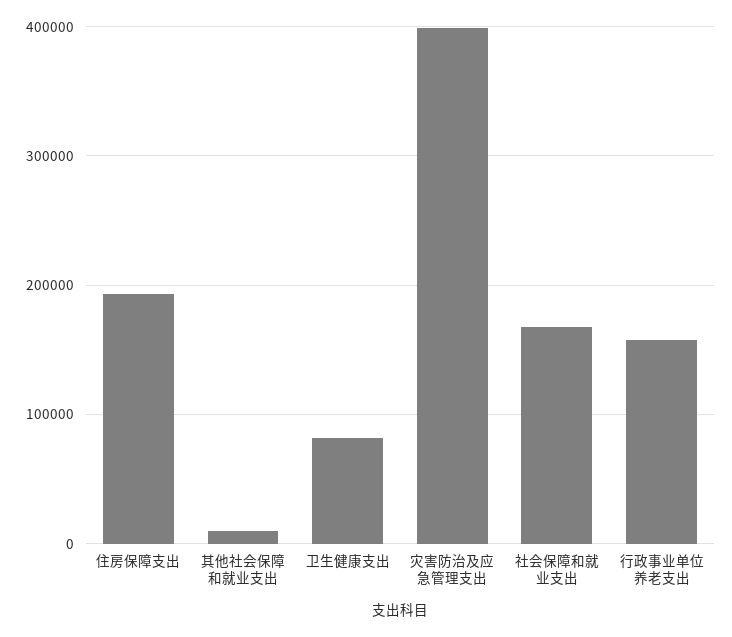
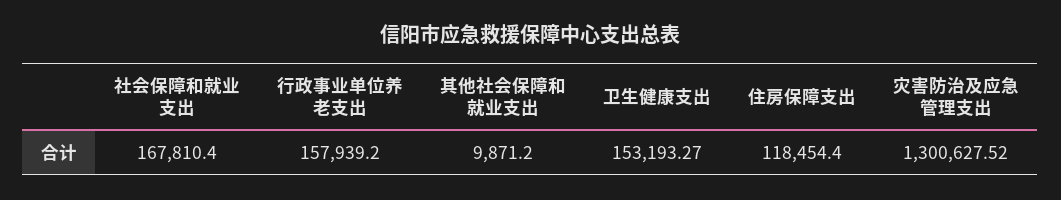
住房保障支出: 190000 -> 118454.4
卫生健康支出: 80000 -> 153193.27
灾害防治及应急管理支出: 400000 -> 1300627.52

